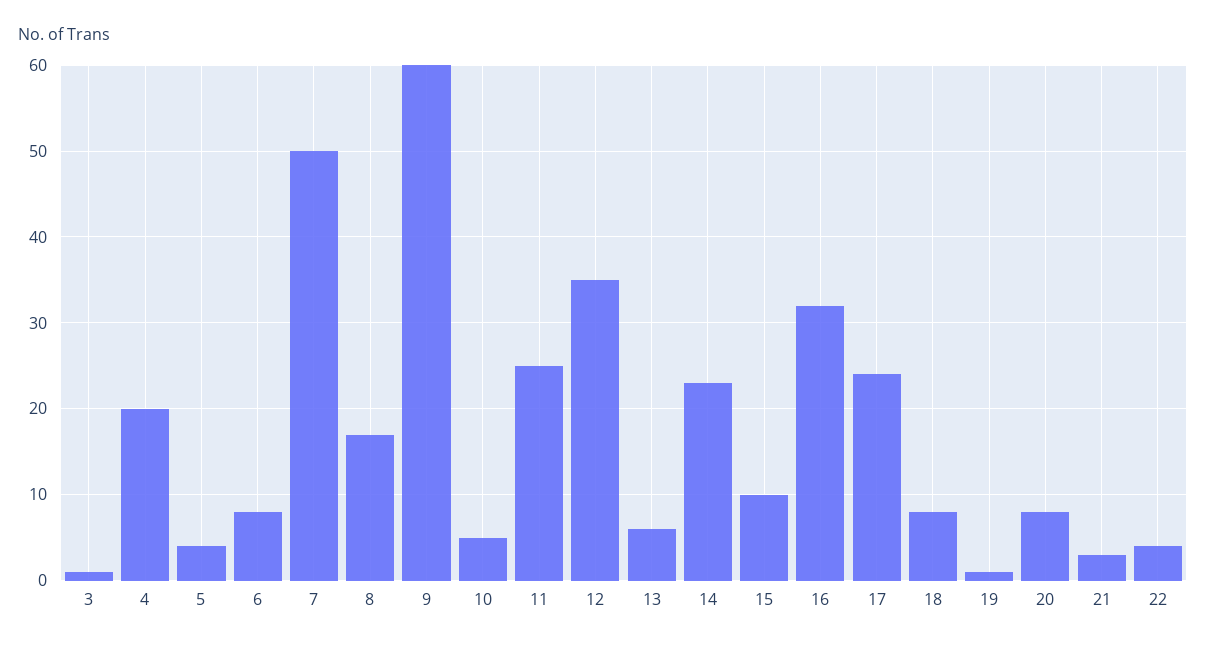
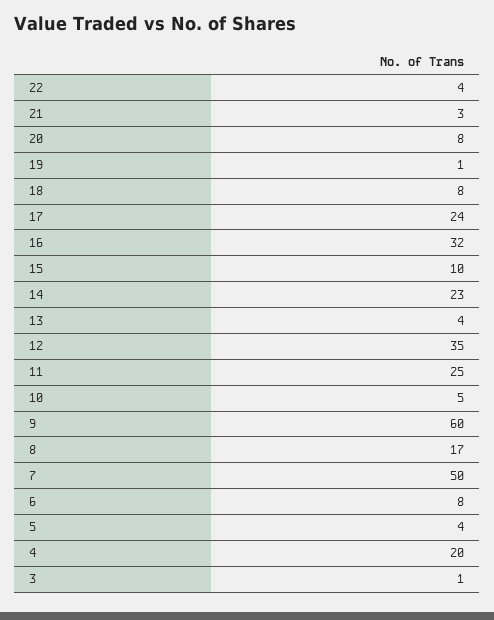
13: 6 -> 4

